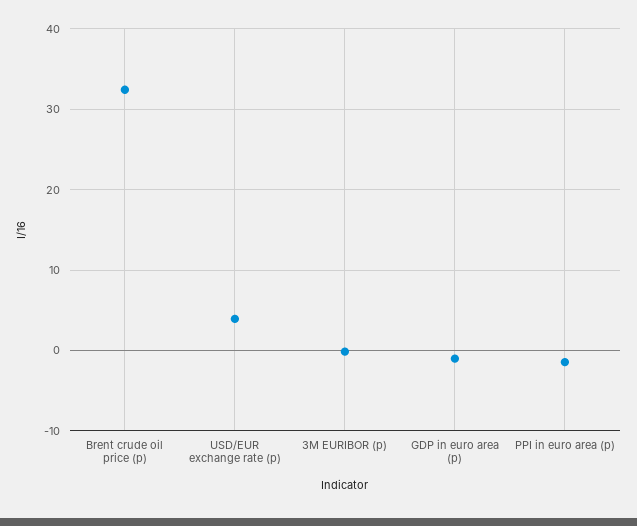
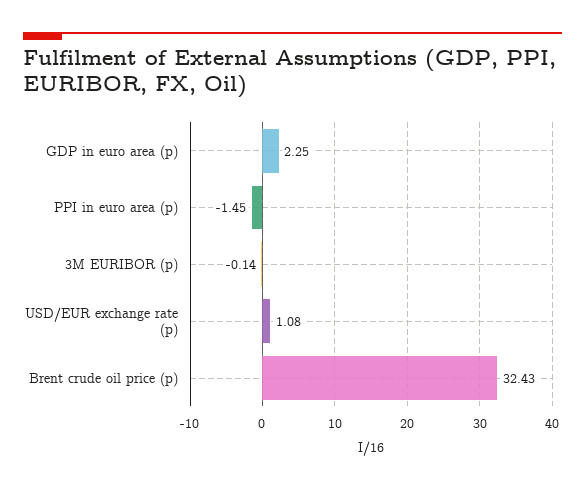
USD/EUR exchange rate (p): 4 -> 1.08
GDP in euro area (p): -1 -> 2.25

